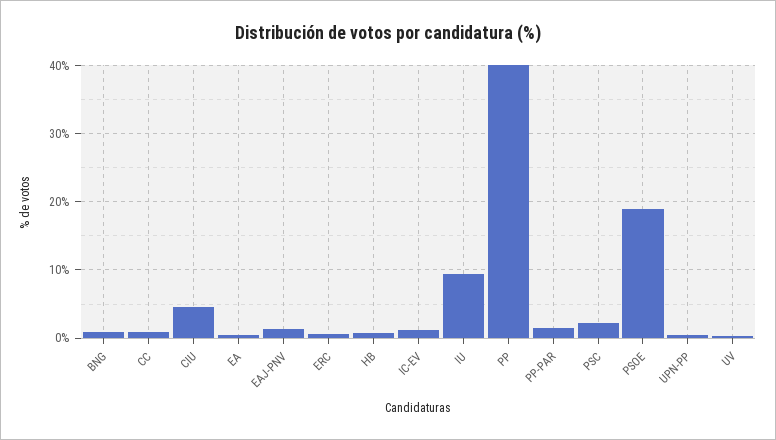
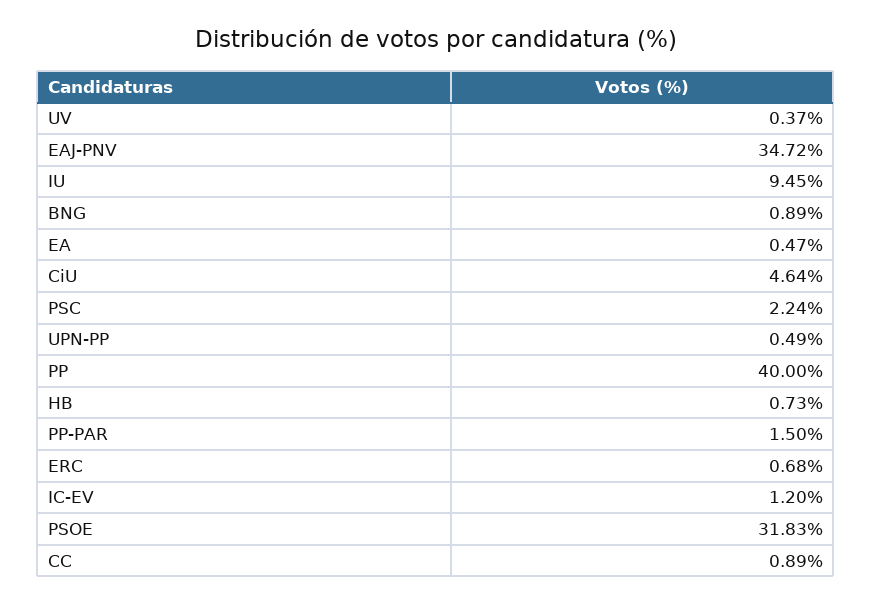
EAJ-PNV: 1 -> 34.72
PSOE: 19 -> 31.83

